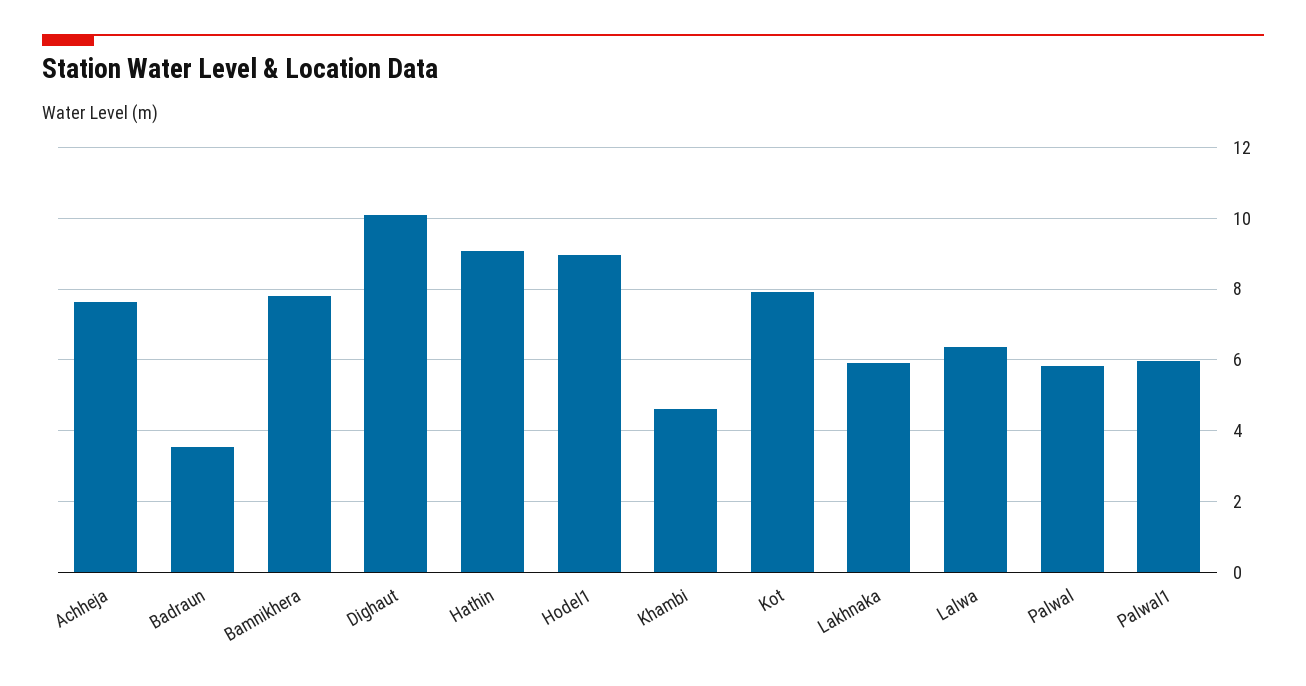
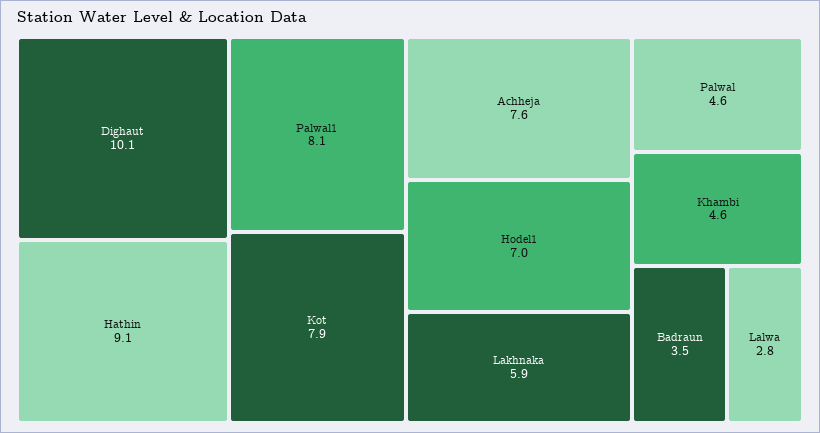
Bamnikhera: 7.8 -> none
Hodel1: 9 -> 7
Lalwa: 6.4 -> 2.8
Palwal: 5.8 -> 4.6
Palwal1: 6 -> 8.1

